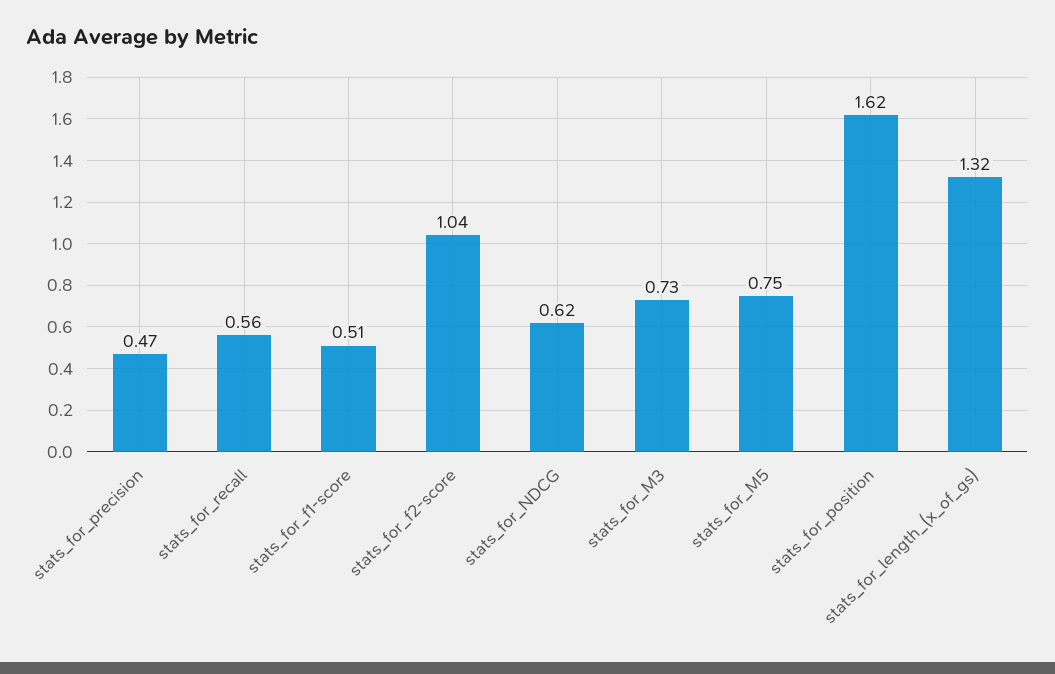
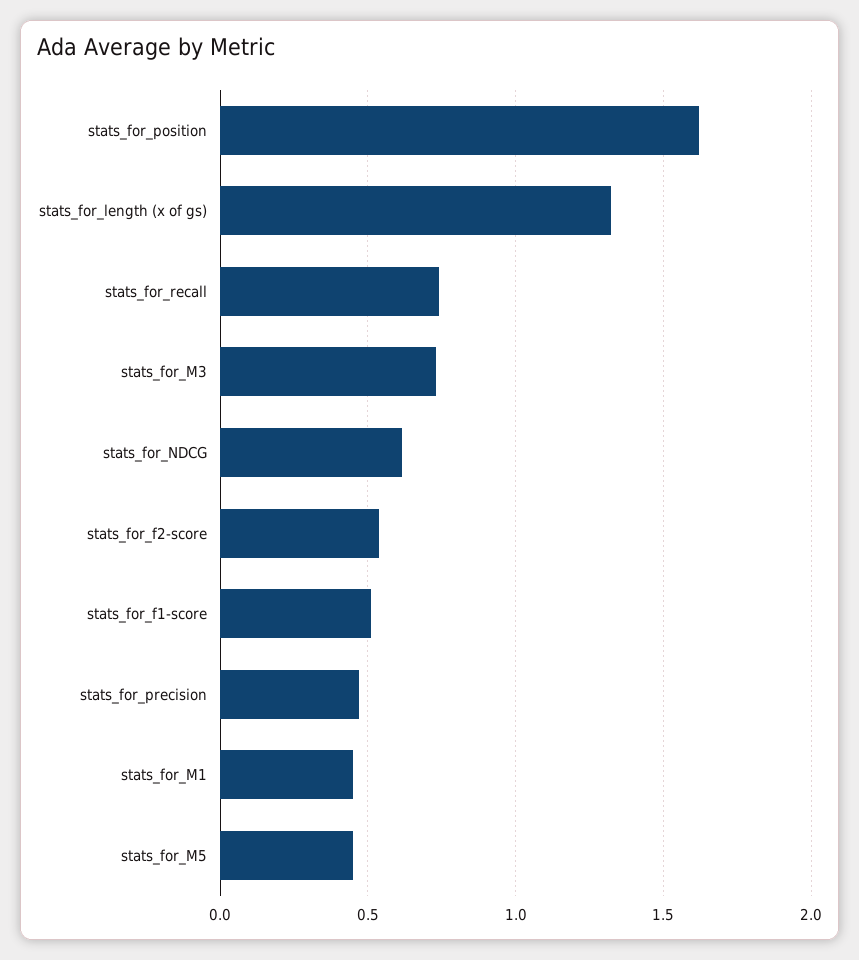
stats_for_recall: 0.56 -> 0.75
stats_for_f2-score: 1.04 -> 0.55
stats_for_M5: 0.75 -> 0.45
stats_for_M1: none -> 0.45

